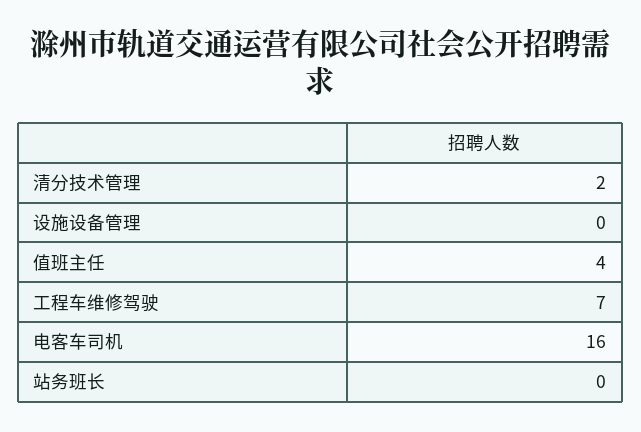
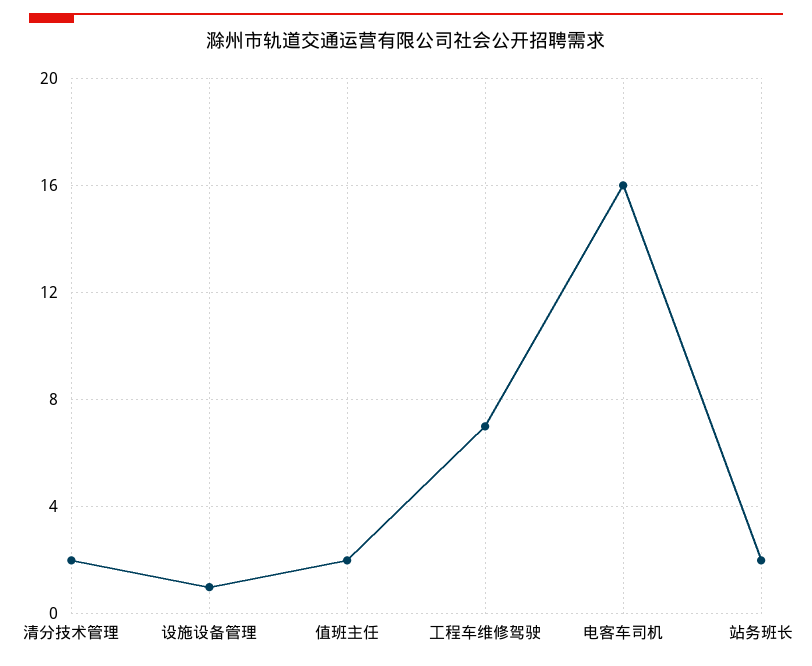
设施设备管理: 0 -> 1
值班主任: 4 -> 2
站务班长: 0 -> 2

